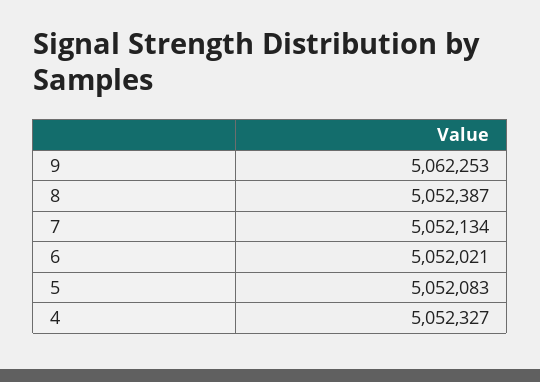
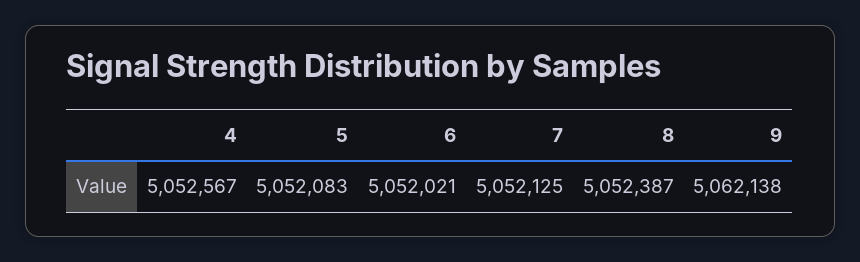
9: 5062253 -> 5062138
7: 5052134 -> 5052125
4: 5052327 -> 5052567

